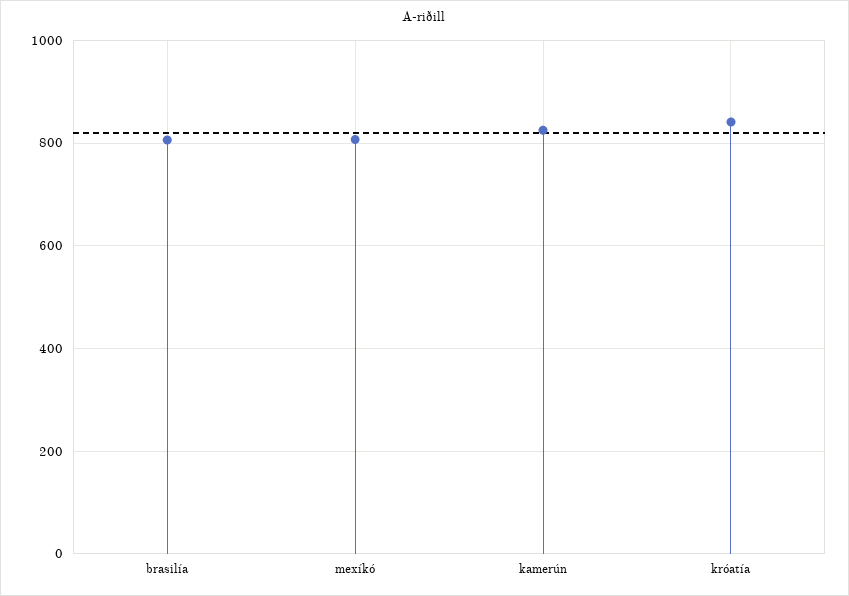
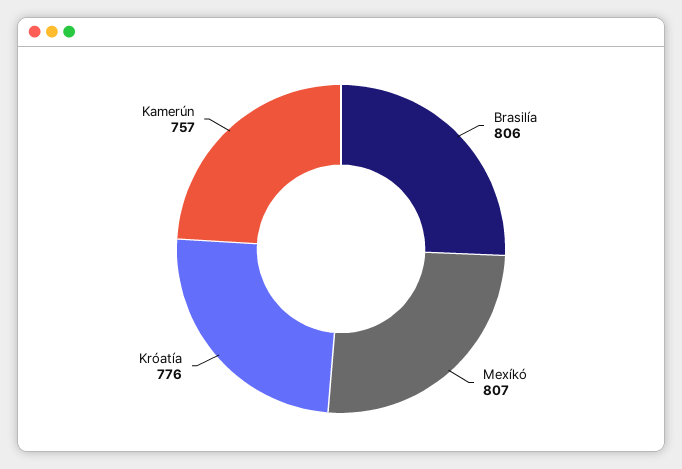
kamerún: 820 -> 757
króatía: 840 -> 776

